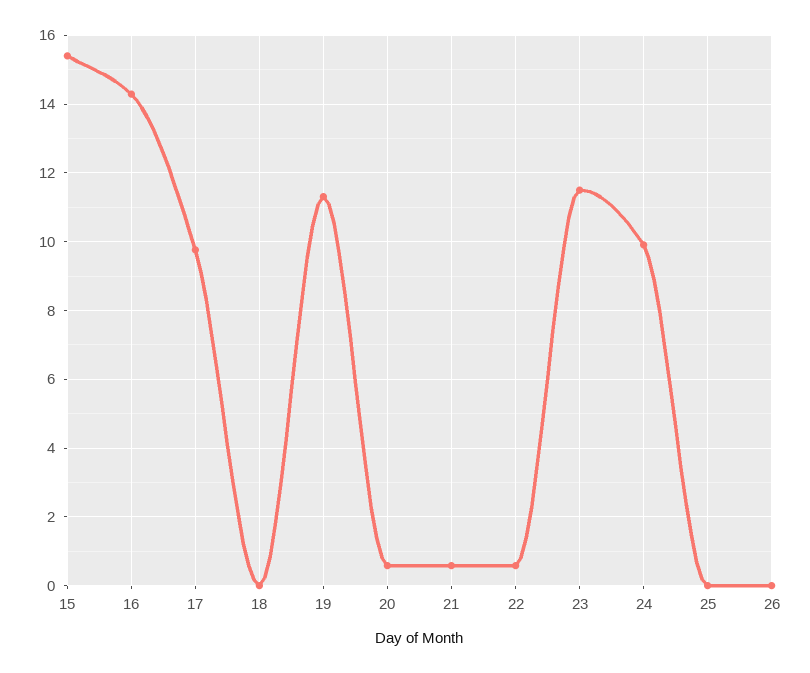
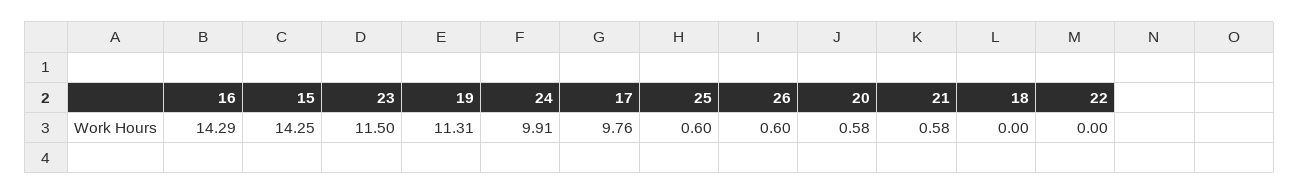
15: 15.4 -> 14.25
22: 0.6 -> 0
25: 0 -> 0.6
26: 0 -> 0.6

